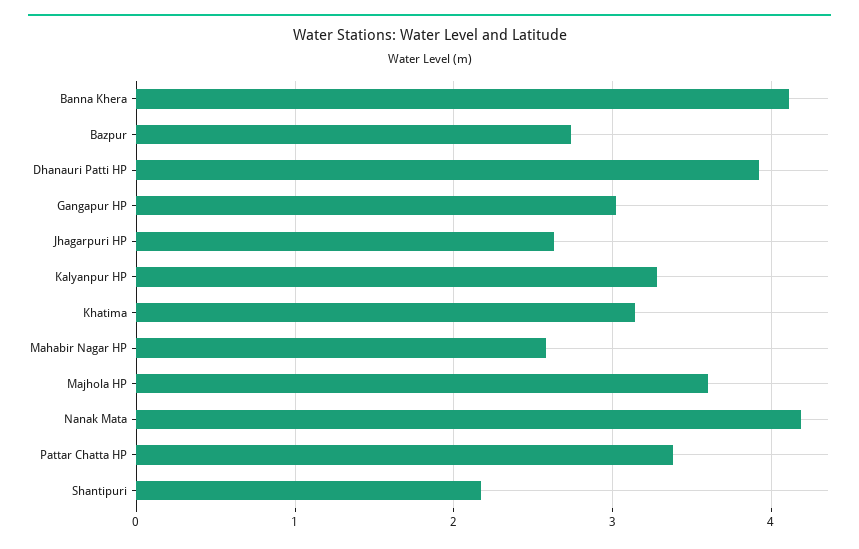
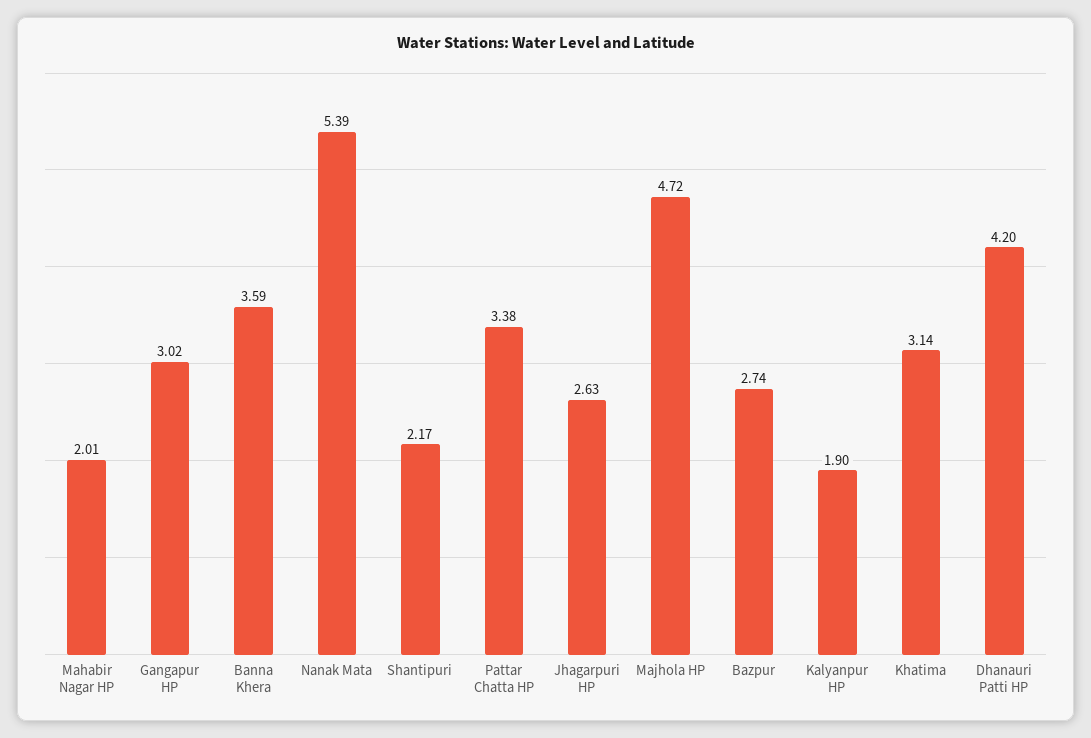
Banna Khera: 4.1 -> 3.59
Dhanauri Patti HP: 3.9 -> 4.2
Kalyanpur HP: 3.3 -> 1.9
Mahabir Nagar HP: 2.6 -> 2.01
Majhola HP: 3.6 -> 4.72
Nanak Mata: 4.2 -> 5.39

